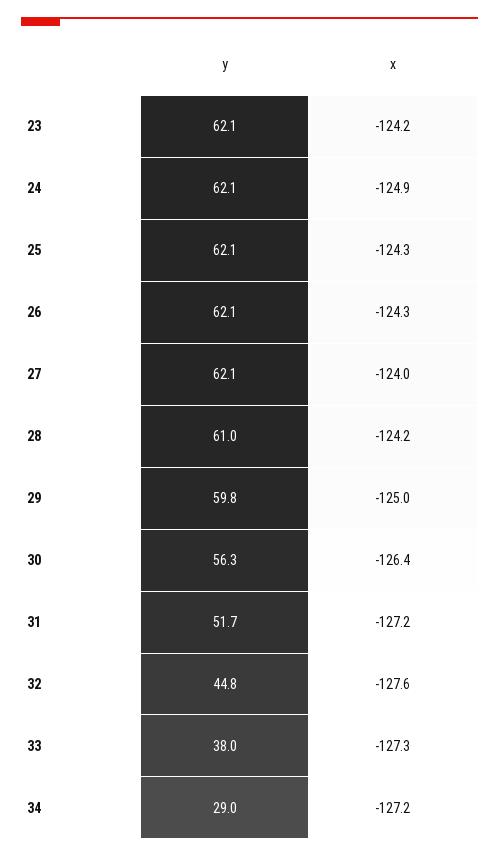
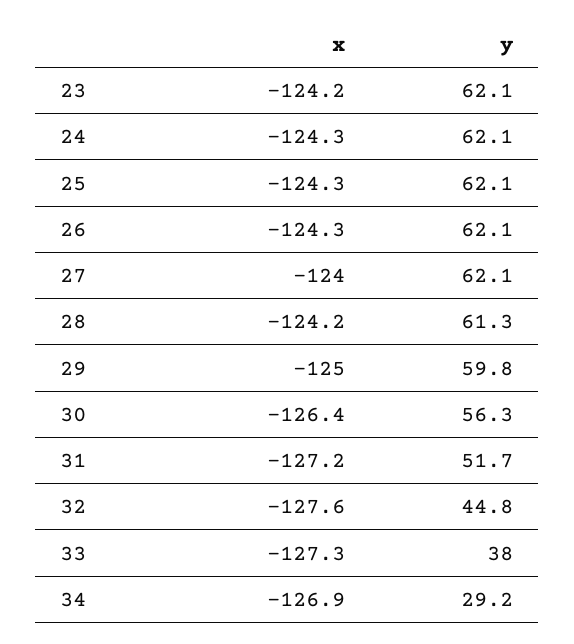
x, 24: -124.9 -> -124.3
y, 28: 61 -> 61.3
y, 34: 29 -> 29.2
x, 34: -127.2 -> -126.9

